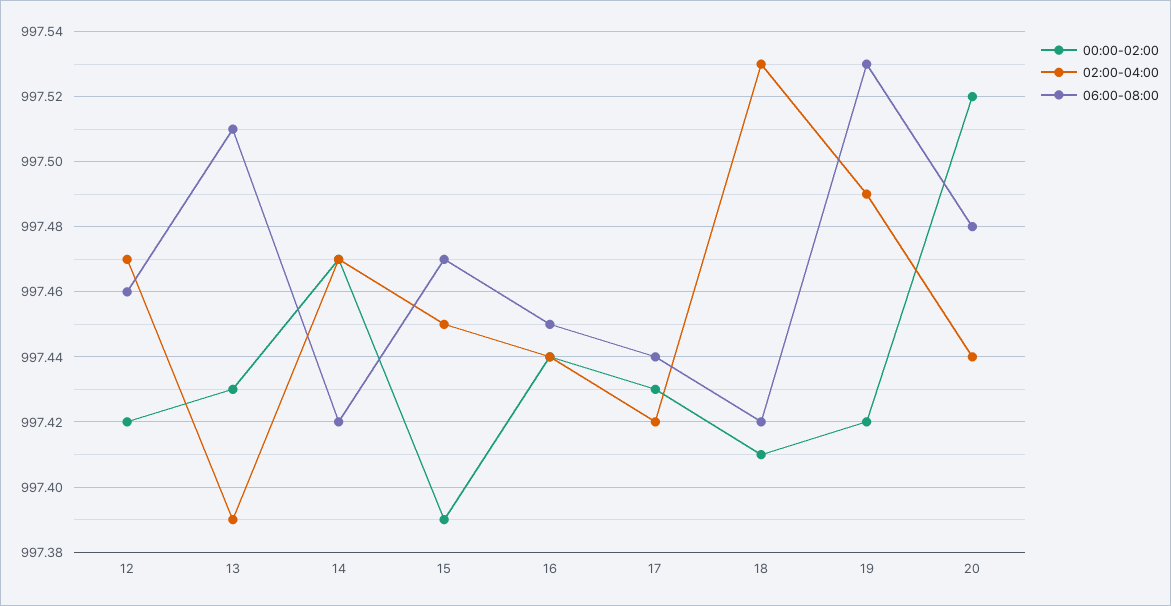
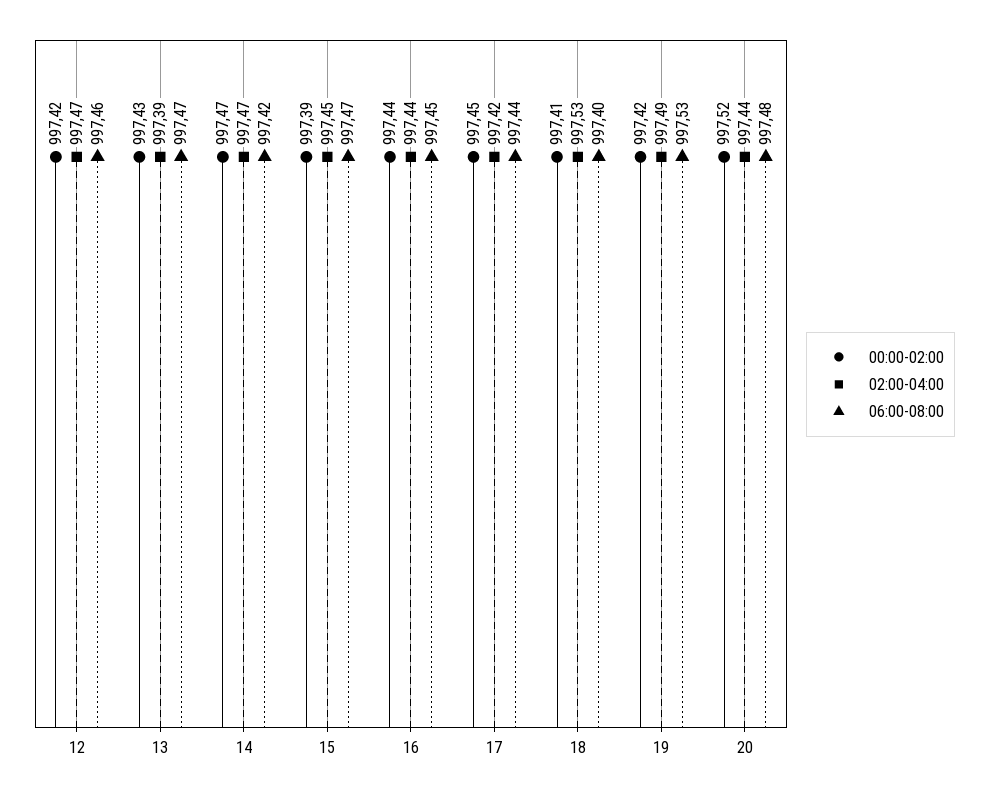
06:00-08:00, 13: 997.51 -> 997.47
00:00-02:00, 17: 997.43 -> 997.45
06:00-08:00, 18: 997.42 -> 997.4

